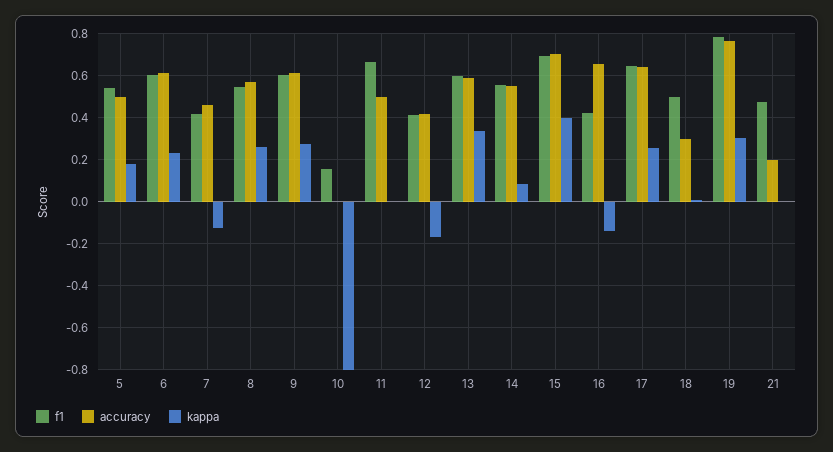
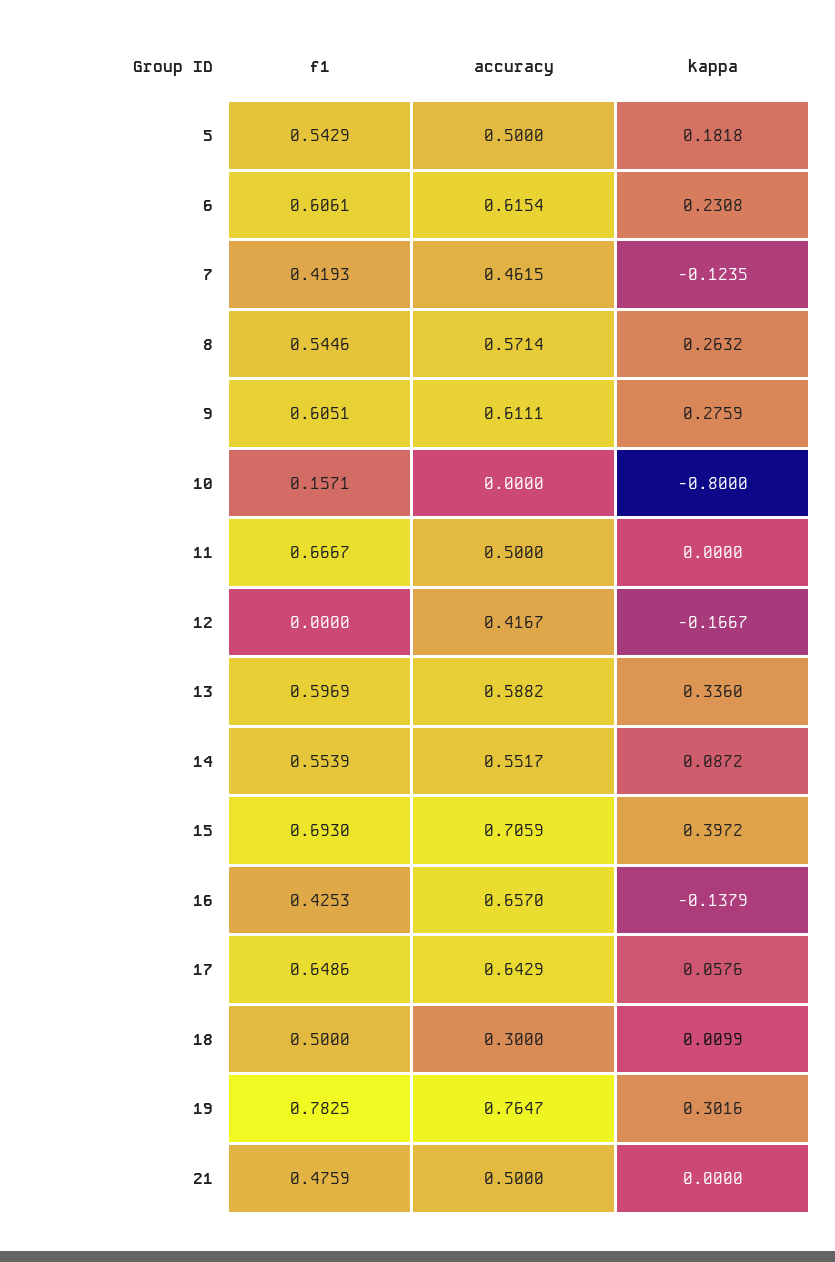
f1, 12: 0.4 -> 0
kappa, 17: 0.25 -> 0.0576
accuracy, 21: 0.2 -> 0.5

